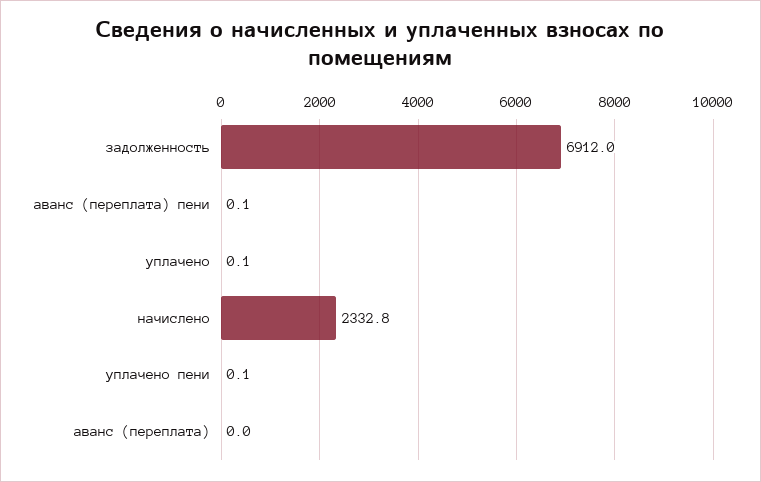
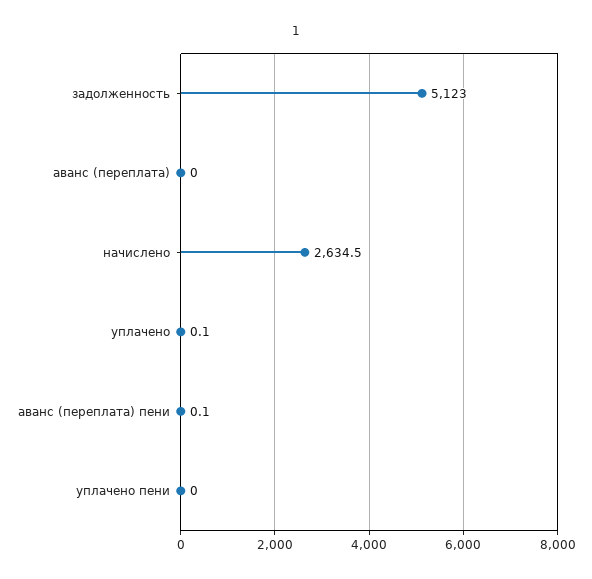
задолженность: 6912 -> 5123
начислено: 2332.8 -> 2634.5
уплачено пени: 0.1 -> 0

